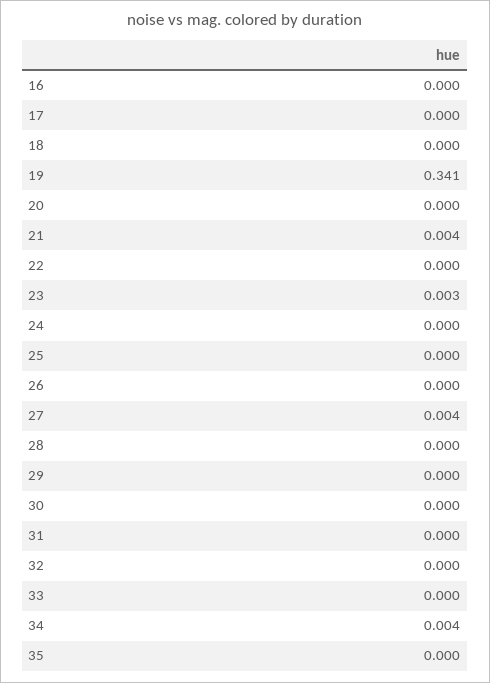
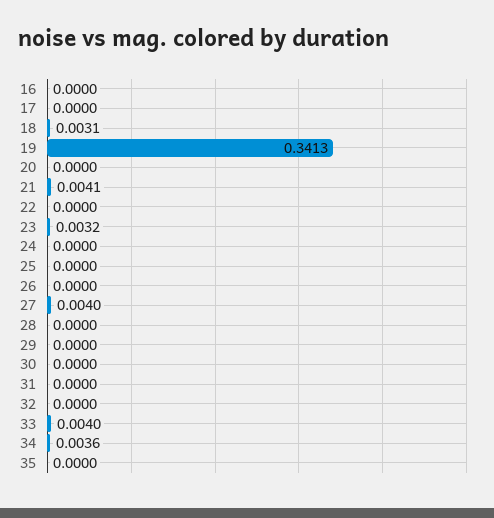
18: 0 -> 0.0031
33: 0 -> 0.004

